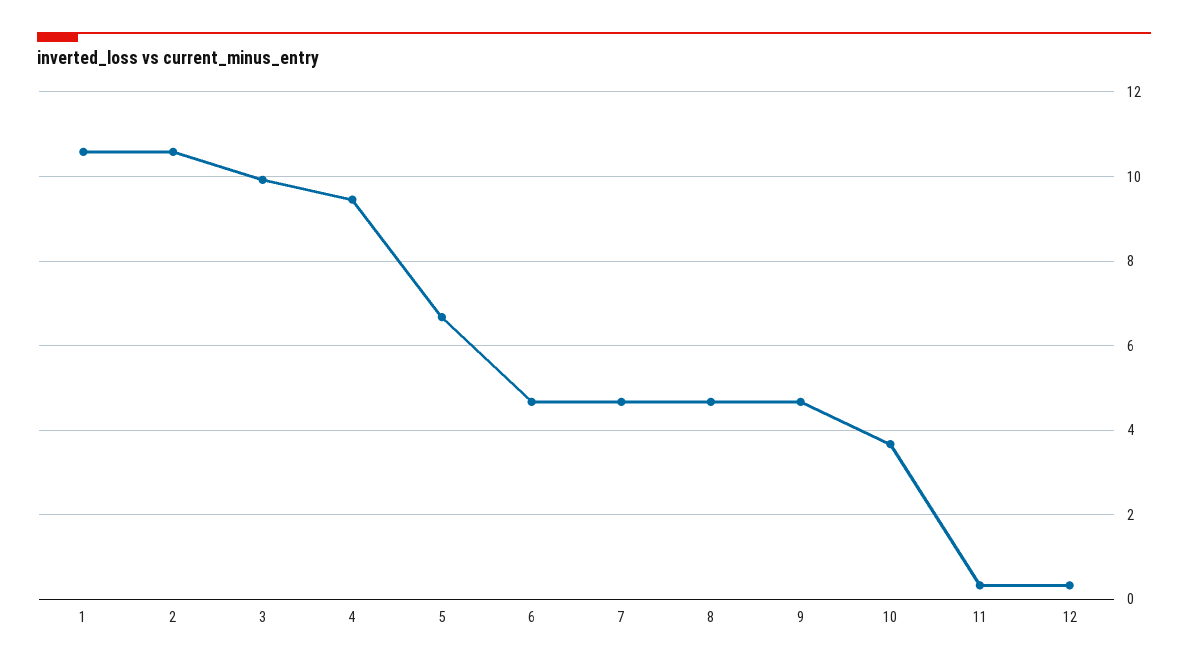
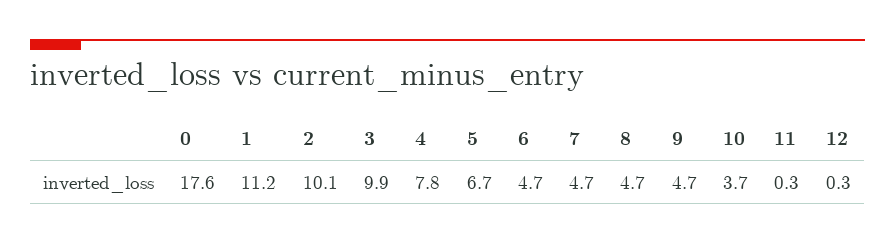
1: 10.6 -> 11.2
2: 10.6 -> 10.1
4: 9.4 -> 7.8
0: none -> 17.6

